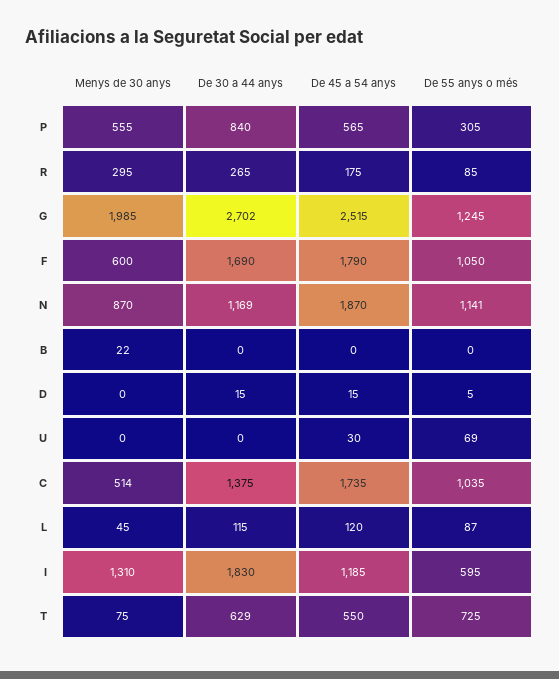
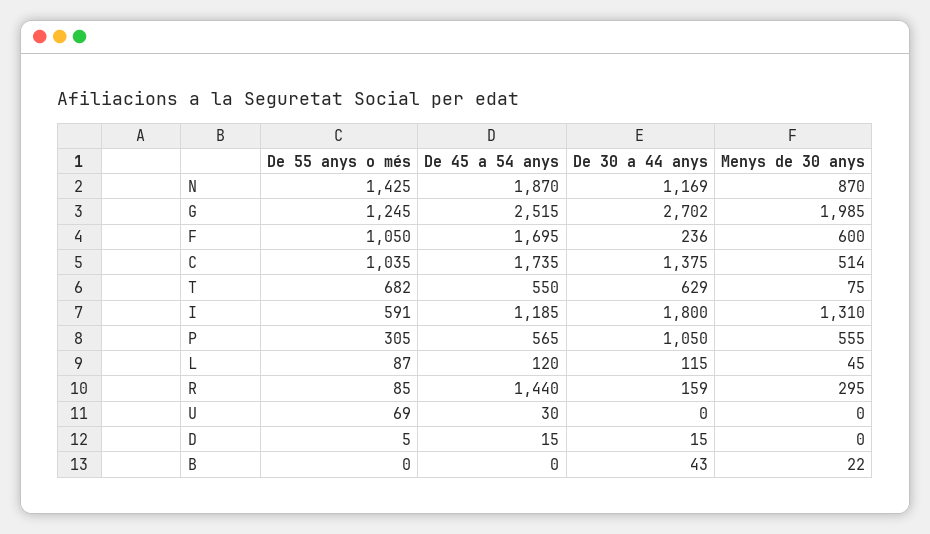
De 30 a 44 anys, P: 840 -> 1050
De 30 a 44 anys, R: 265 -> 159
De 45 a 54 anys, R: 175 -> 1440
De 30 a 44 anys, F: 1690 -> 236
De 45 a 54 anys, F: 1790 -> 1695
De 55 anys o més, N: 1141 -> 1425
De 30 a 44 anys, B: 0 -> 43
De 30 a 44 anys, I: 1830 -> 1800
De 55 anys o més, I: 595 -> 591
De 55 anys o més, T: 725 -> 682

